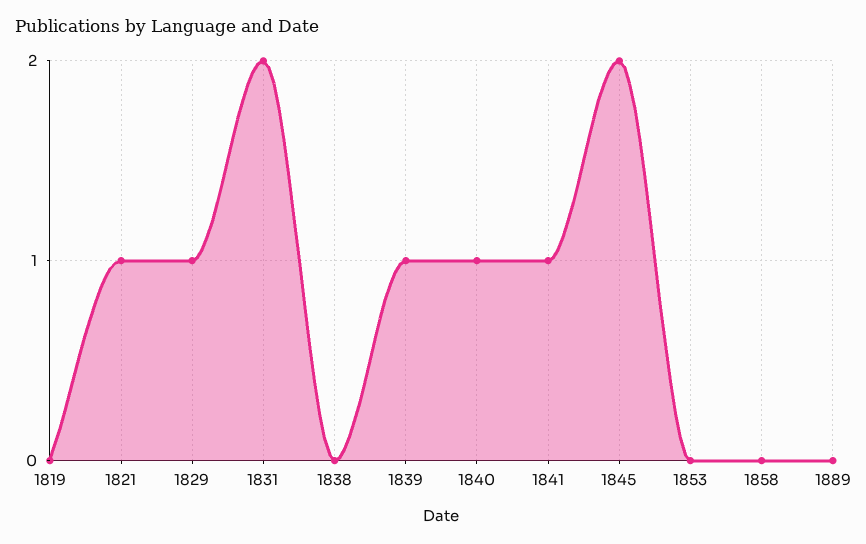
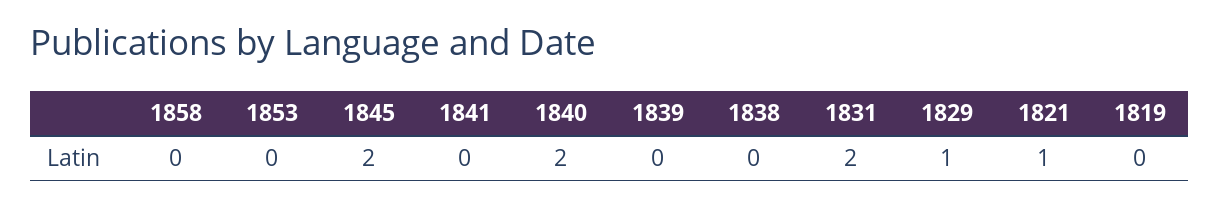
1839: 1 -> 0
1840: 1 -> 2
1841: 1 -> 0
1889: 0 -> none

